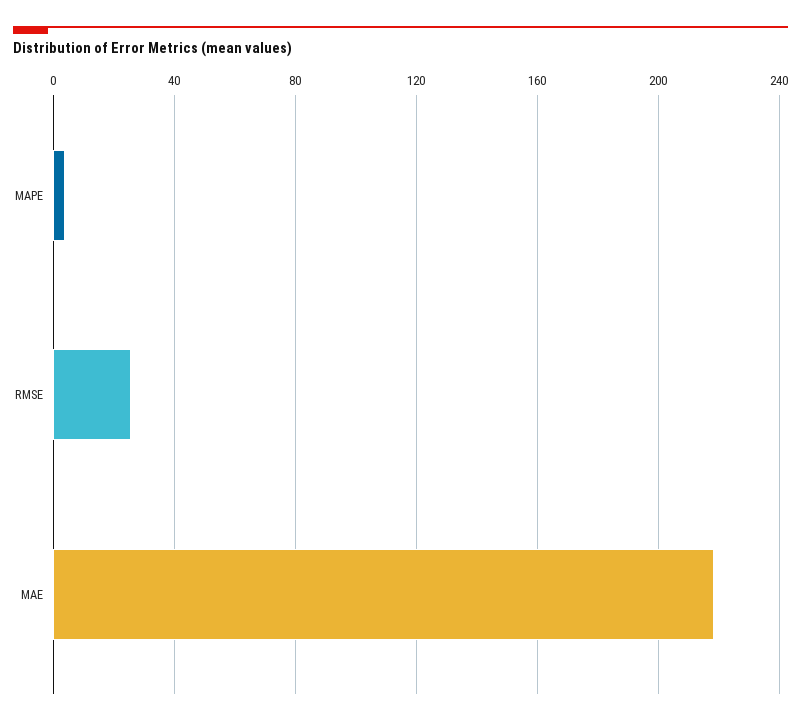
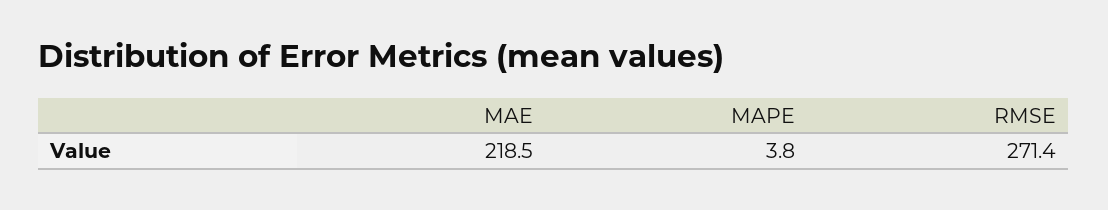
RMSE: 25 -> 271.4

